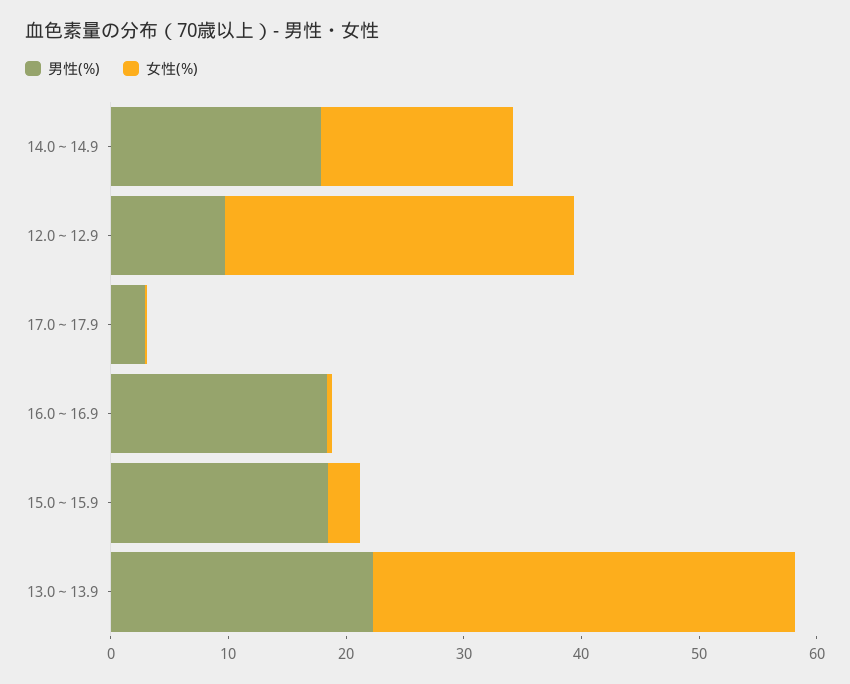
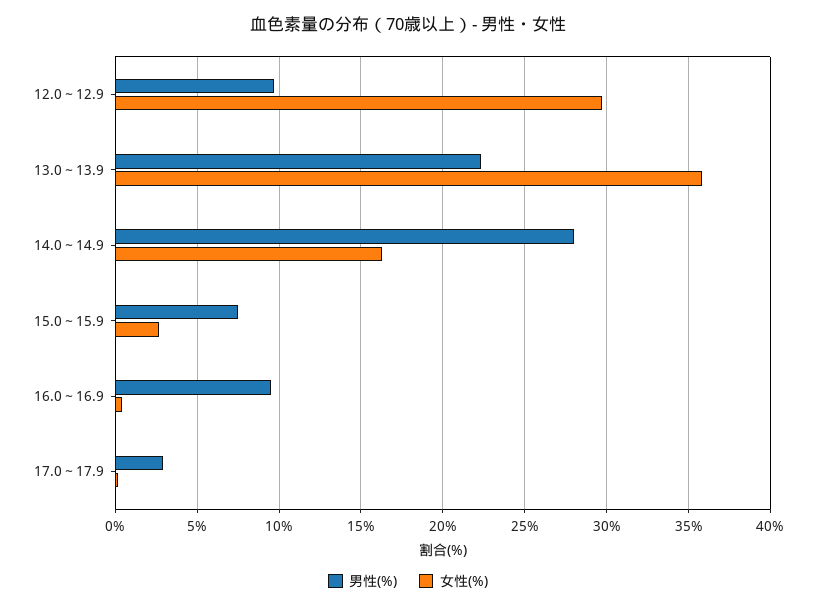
男性(%), 14.0～14.9: 18 -> 28
男性(%), 16.0～16.9: 18 -> 9.5
男性(%), 15.0～15.9: 18 -> 7.5

